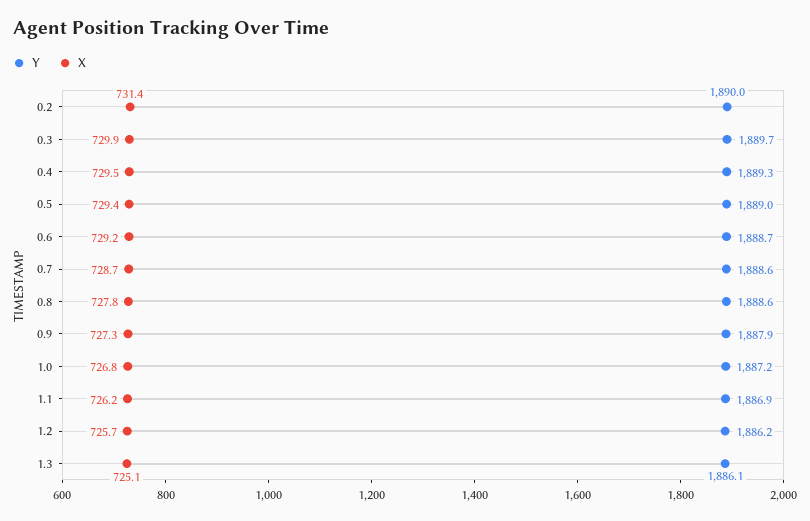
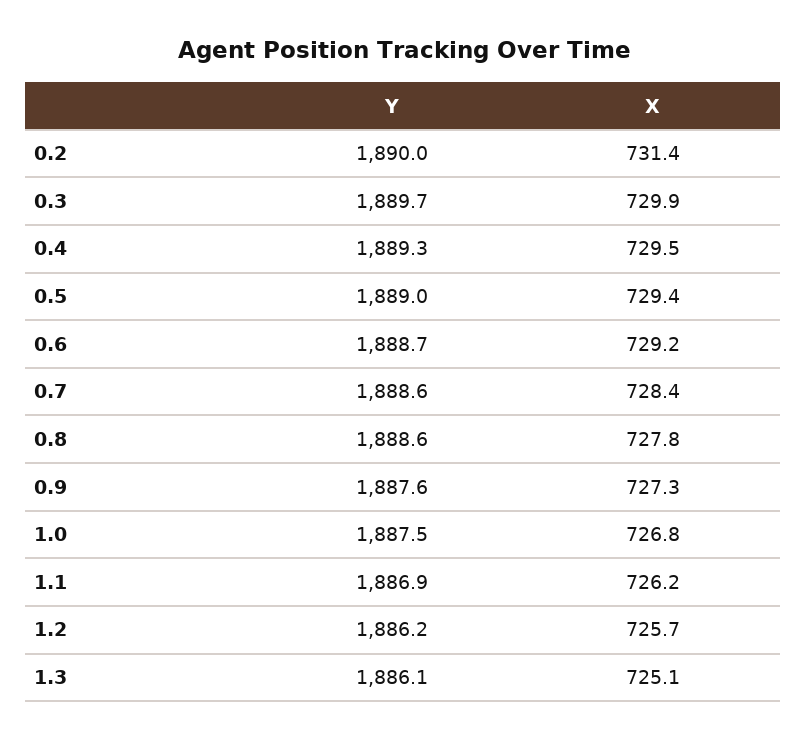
X, 0.7: 728.7 -> 728.4
Y, 0.9: 1887.9 -> 1887.6
Y, 1.0: 1887.2 -> 1887.5

